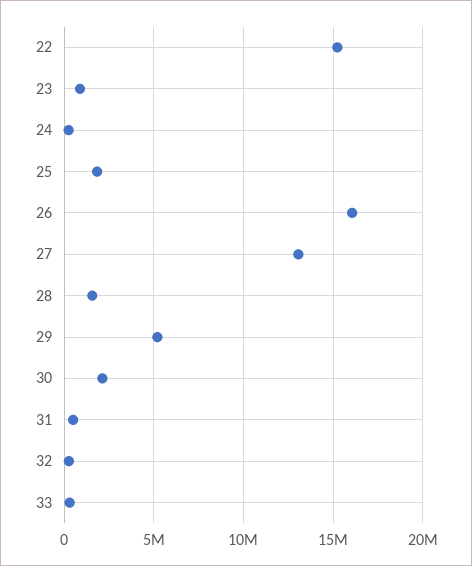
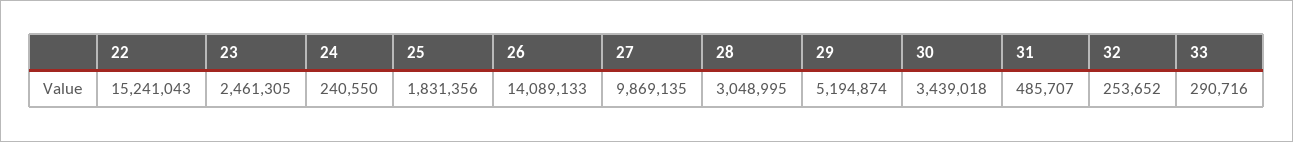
23: 1000000 -> 2461305
26: 16000000 -> 14089133
27: 13000000 -> 9869135
28: 1500000 -> 3048995
30: 2000000 -> 3439018

